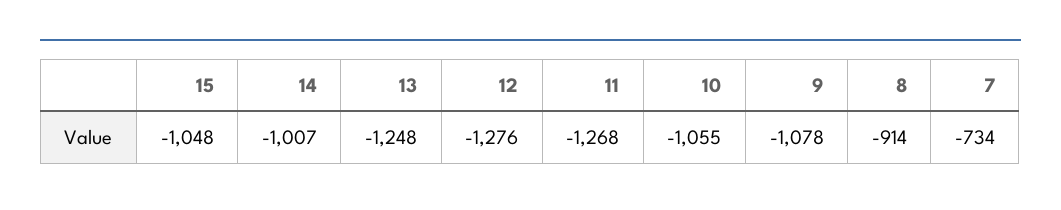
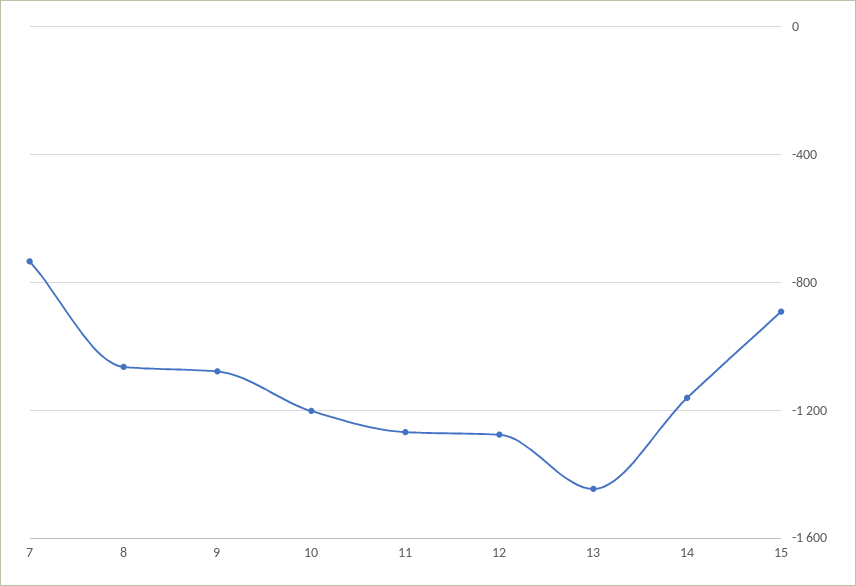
15: -1048 -> -900
14: -1007 -> -1150
13: -1248 -> -1450
10: -1055 -> -1200
8: -914 -> -1050

